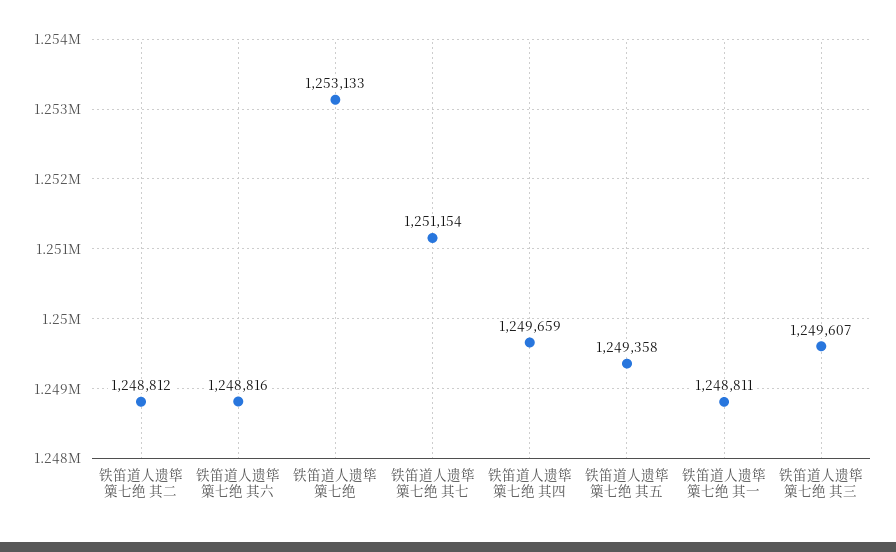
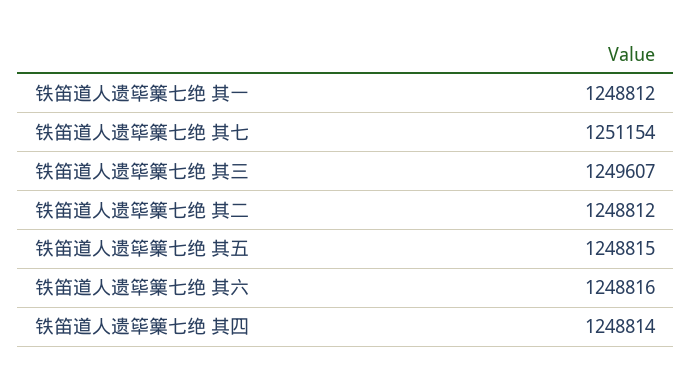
铁笛道人遗筚篥七绝: 1253133 -> none
铁笛道人遗筚篥七绝 其四: 1249659 -> 1248814
铁笛道人遗筚篥七绝 其五: 1249358 -> 1248815
铁笛道人遗筚篥七绝 其一: 1248811 -> 1248812

